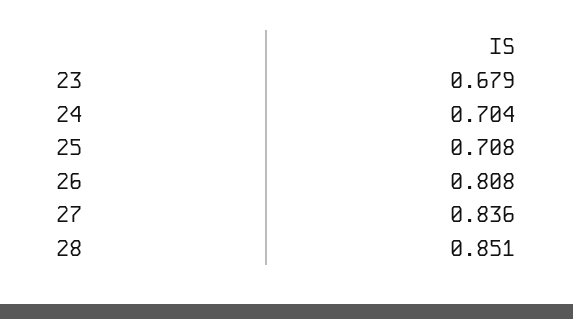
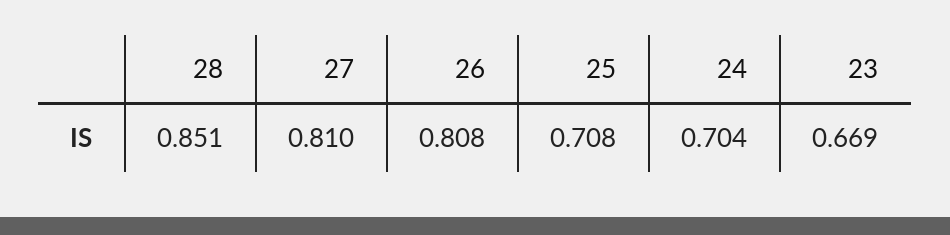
23: 0.679 -> 0.669
27: 0.836 -> 0.81

